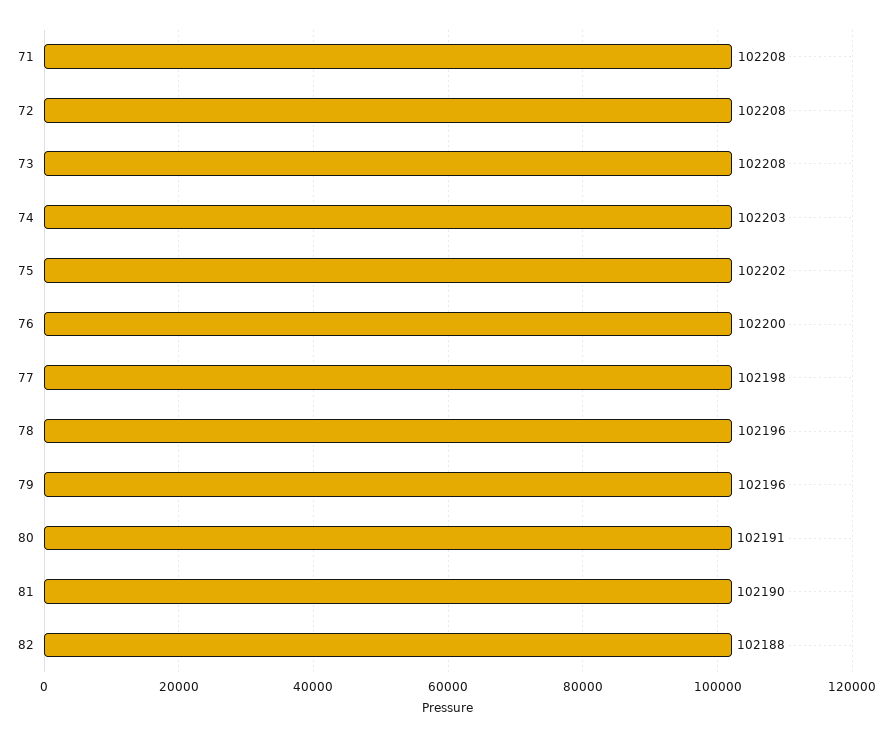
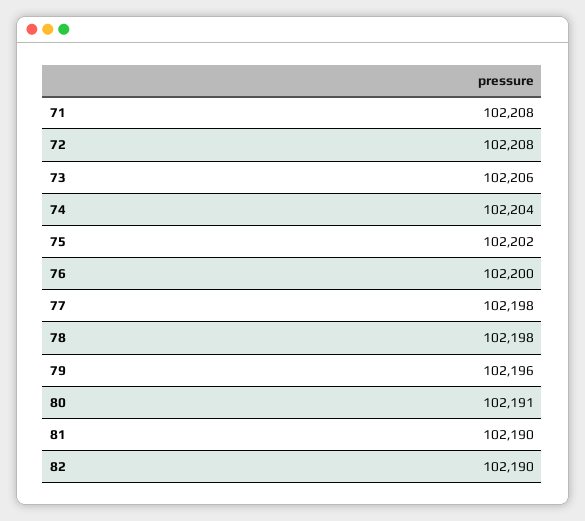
73: 102208 -> 102206
74: 102203 -> 102204
78: 102196 -> 102198
82: 102188 -> 102190

